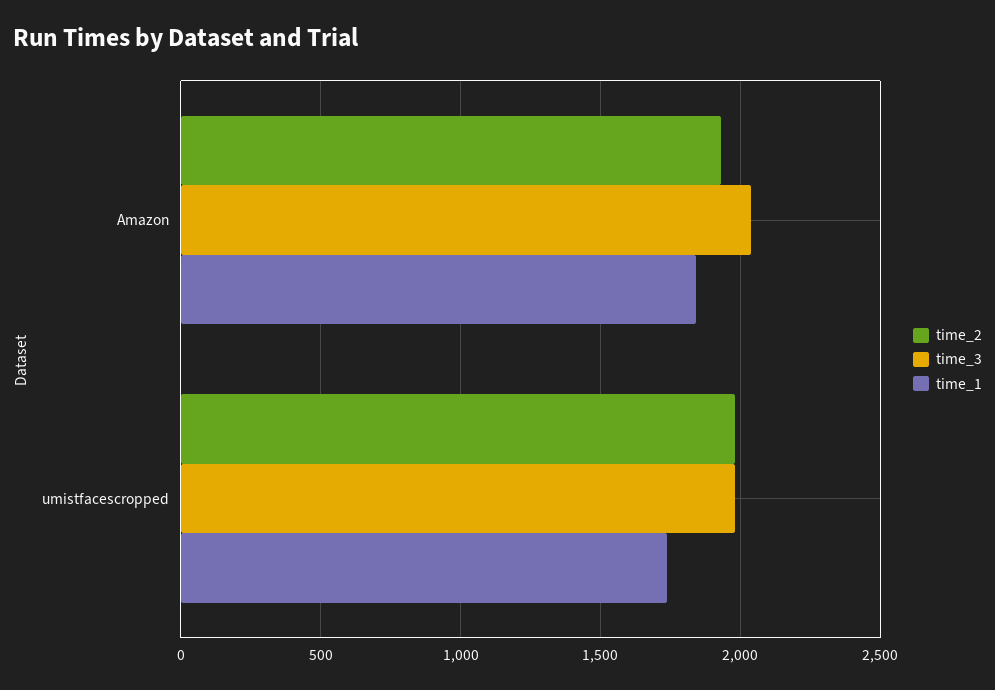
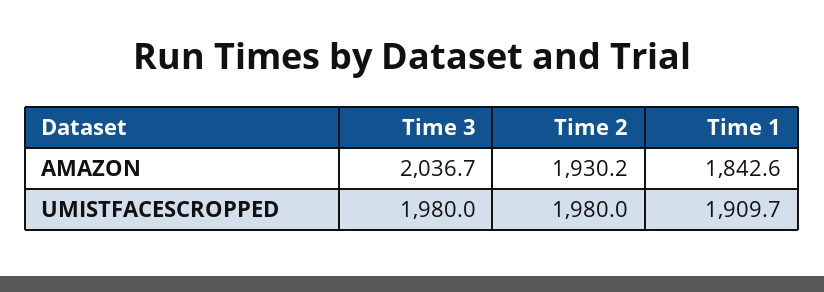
time_1, umistfacescropped: 1750 -> 1909.7

